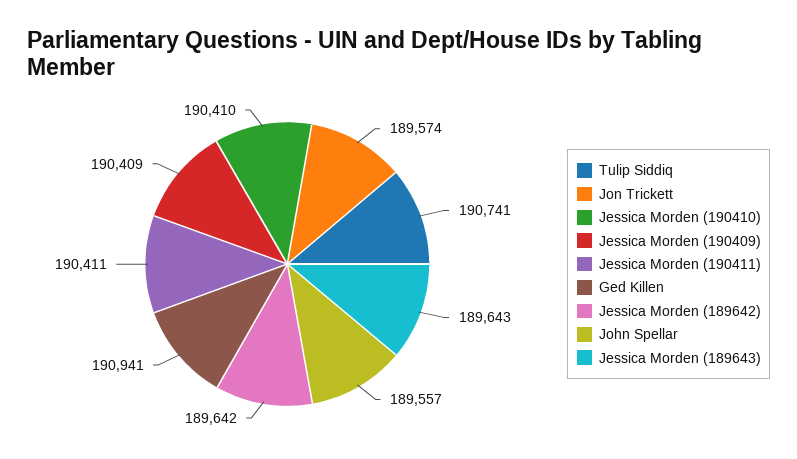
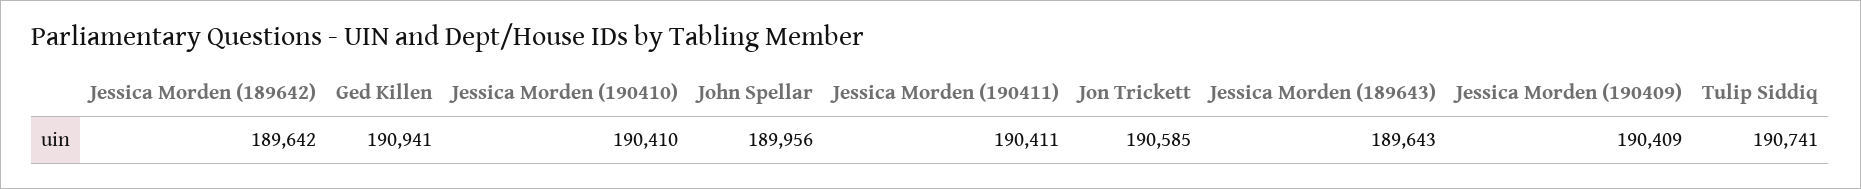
Jon Trickett: 189574 -> 190585
John Spellar: 189557 -> 189956

